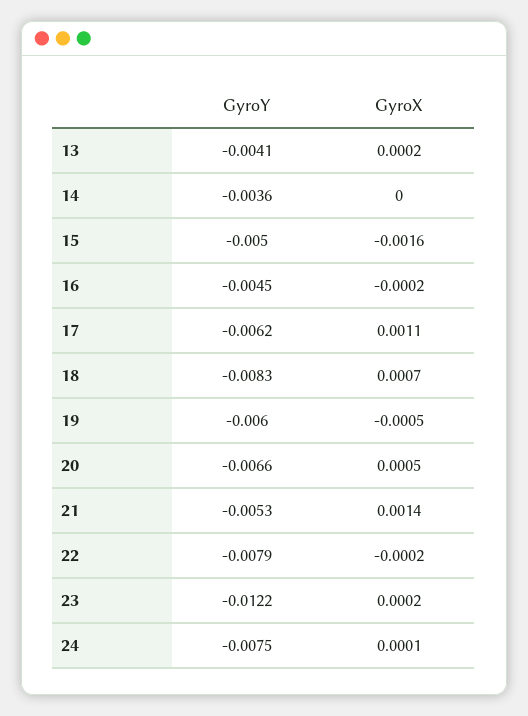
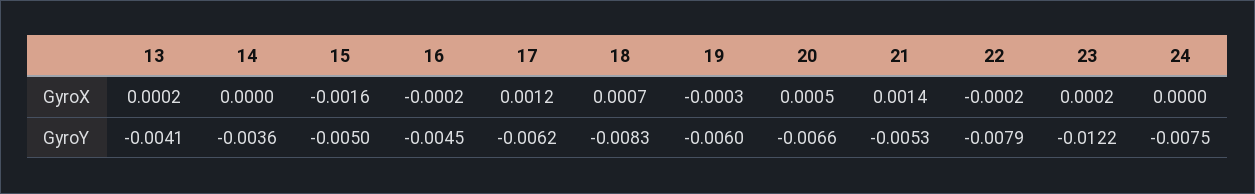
GyroX, 17: 0.0011 -> 0.0012
GyroX, 19: -0.0005 -> -0.0003
GyroX, 24: 0.0001 -> 0

